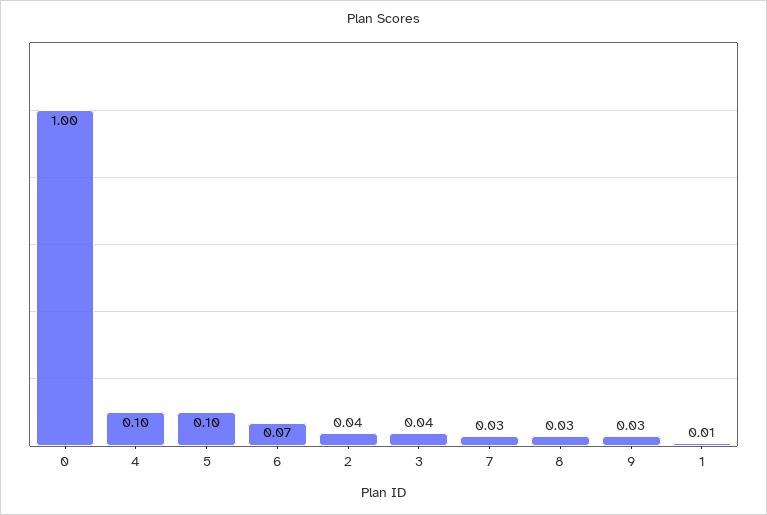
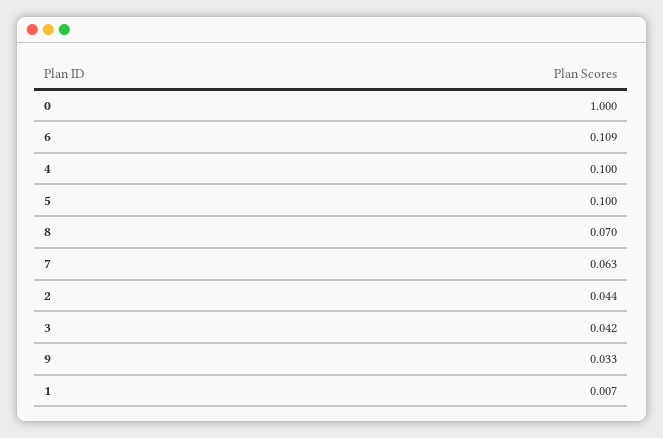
6: 0.07 -> 0.109
7: 0.03 -> 0.063
8: 0.03 -> 0.07

